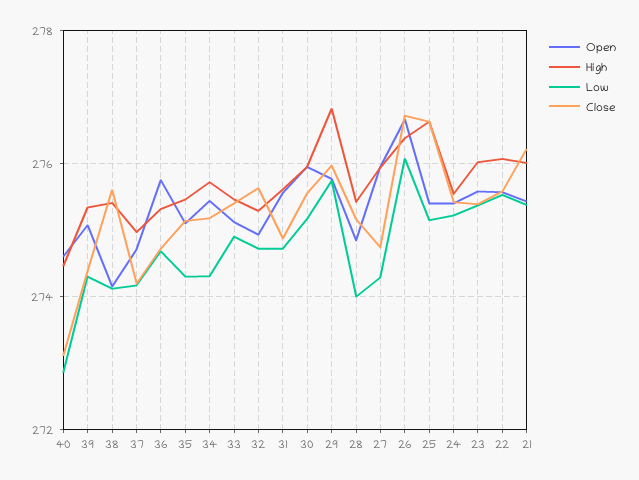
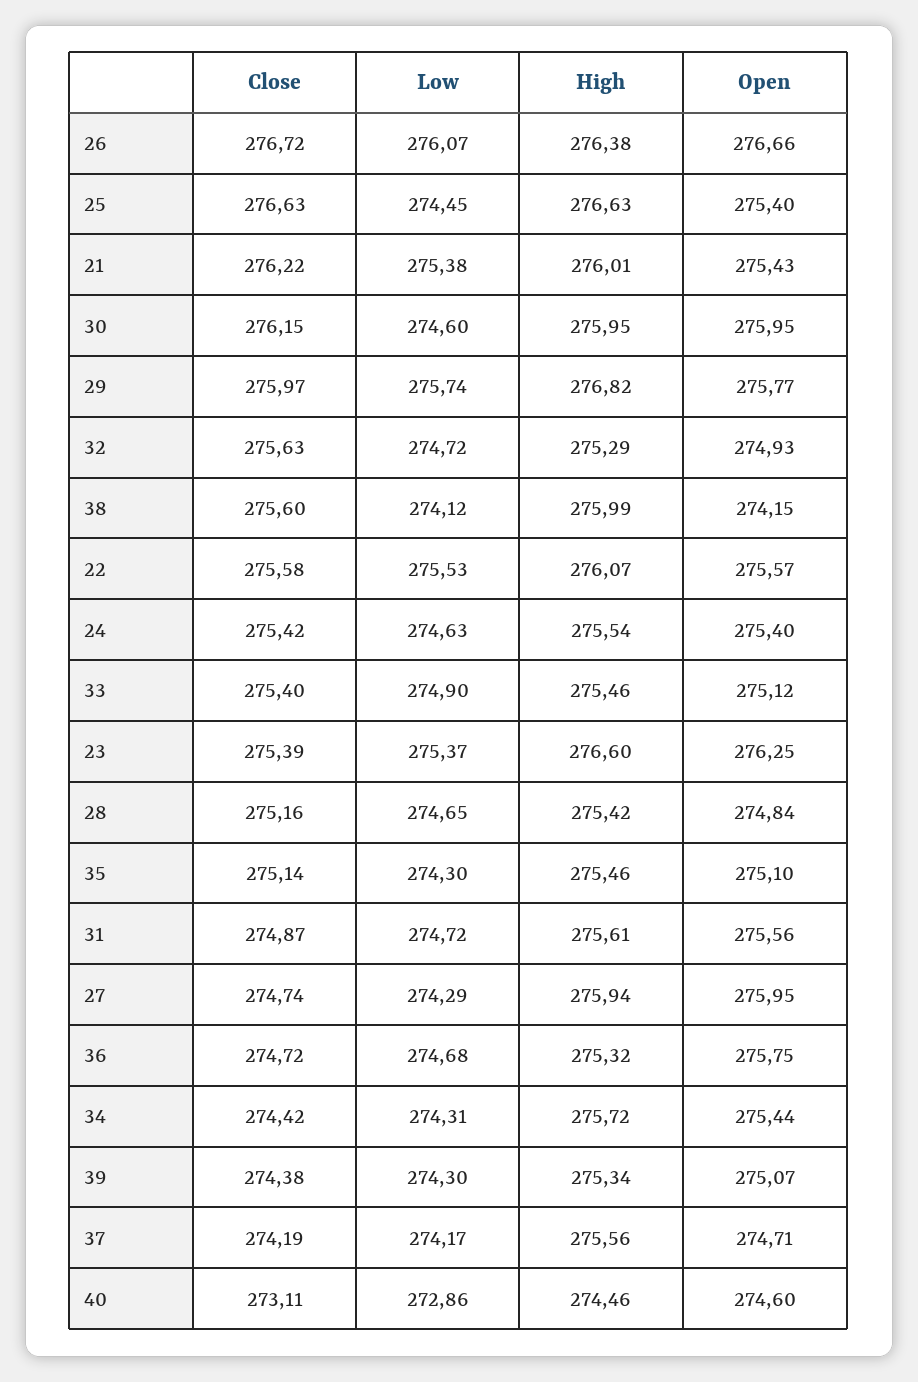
High, 38: 275.4 -> 275.99
High, 37: 275 -> 275.56
Close, 34: 275.2 -> 274.42
Low, 30: 275.2 -> 274.6
Close, 30: 275.6 -> 276.15
Low, 28: 274 -> 274.65
Low, 25: 275.2 -> 274.45
Low, 24: 275.2 -> 274.63
Open, 23: 275.6 -> 276.25
High, 23: 276 -> 276.6

